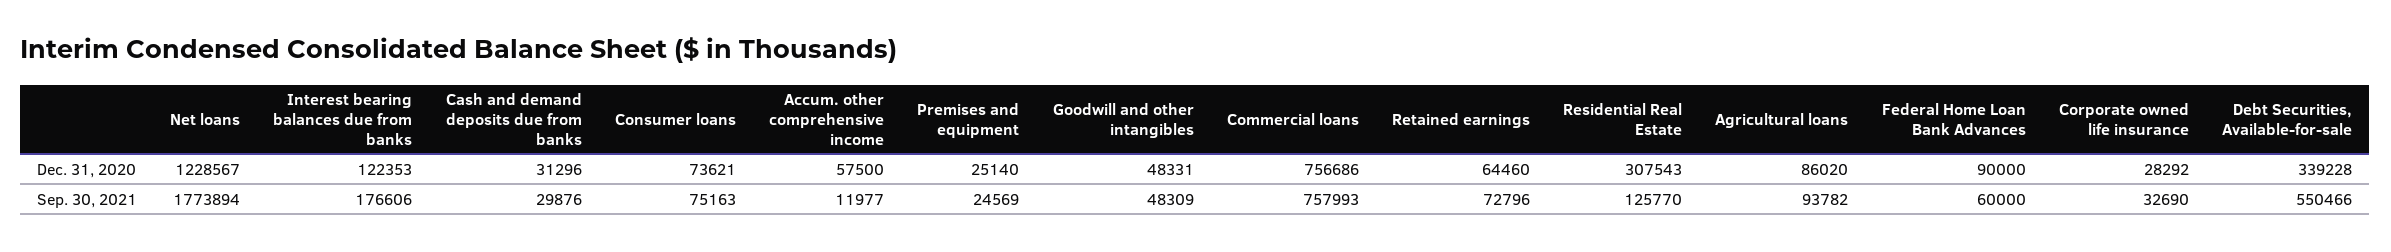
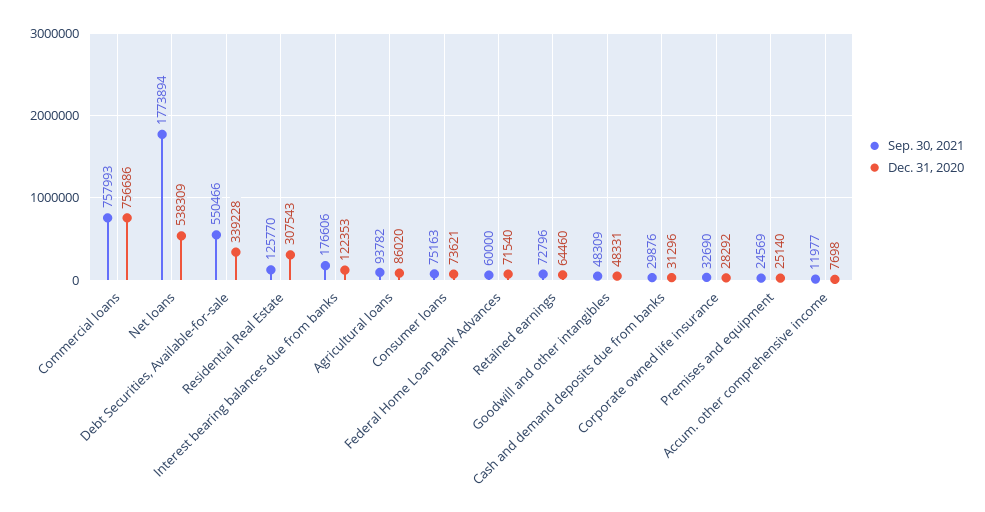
Dec. 31, 2020, Net loans: 1228567 -> 538309
Dec. 31, 2020, Accum. other comprehensive income: 57500 -> 7698
Dec. 31, 2020, Federal Home Loan Bank Advances: 90000 -> 71540

